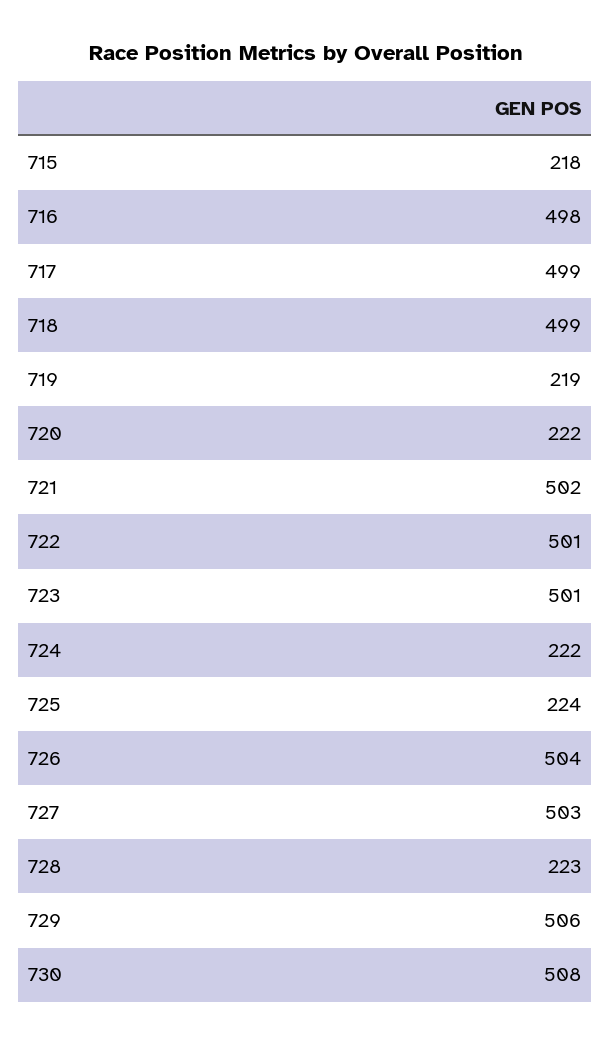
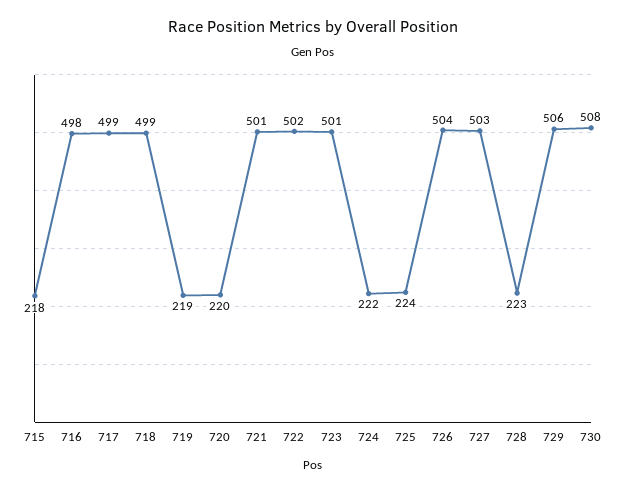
720: 222 -> 220
721: 502 -> 501
722: 501 -> 502

